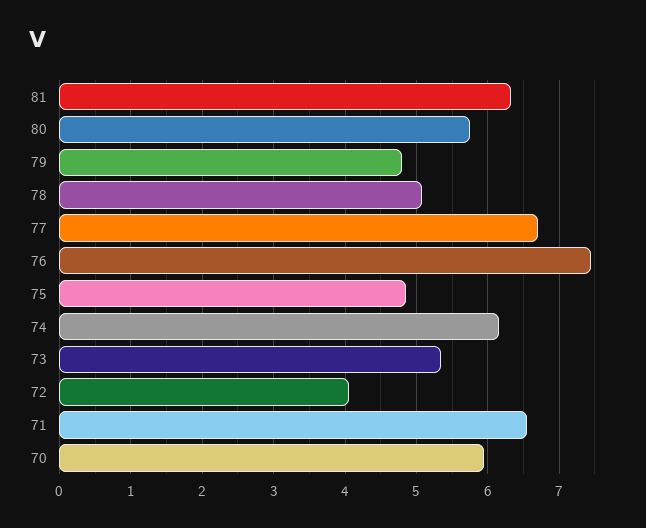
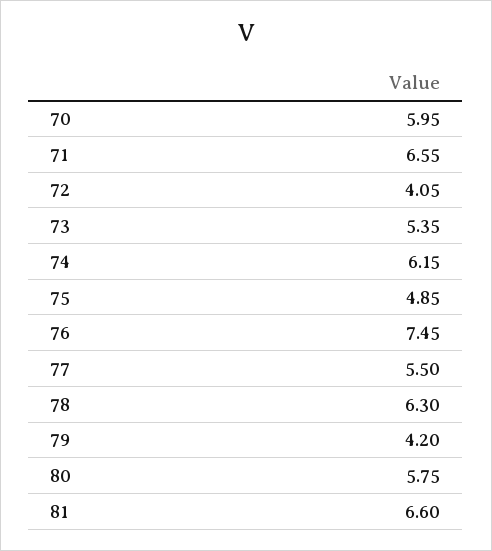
81: 6.3 -> 6.6
79: 4.8 -> 4.2
78: 5.1 -> 6.3
77: 6.7 -> 5.5

